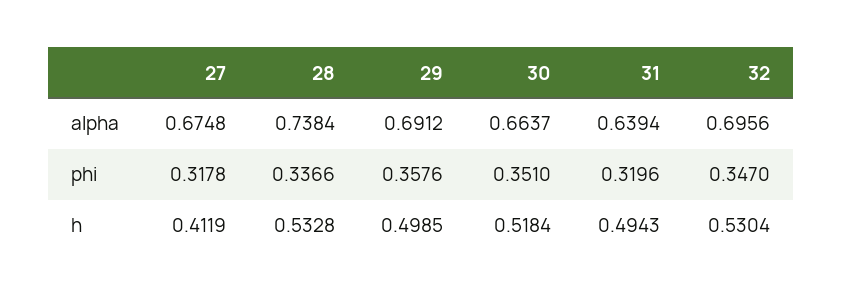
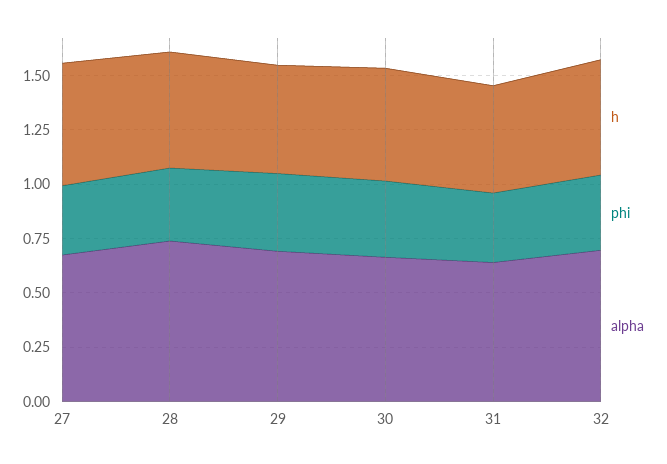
h, 27: 0.4119 -> 0.55

